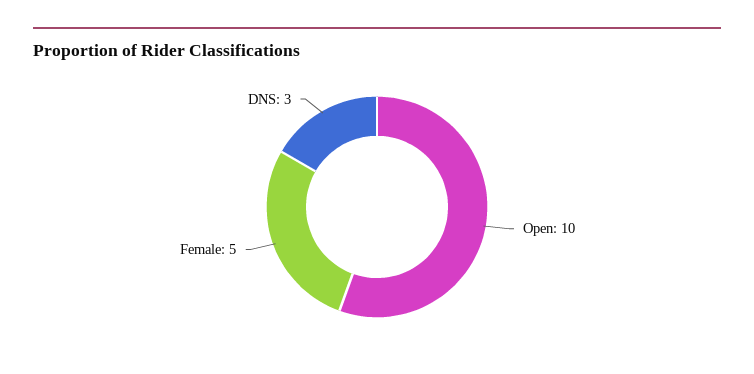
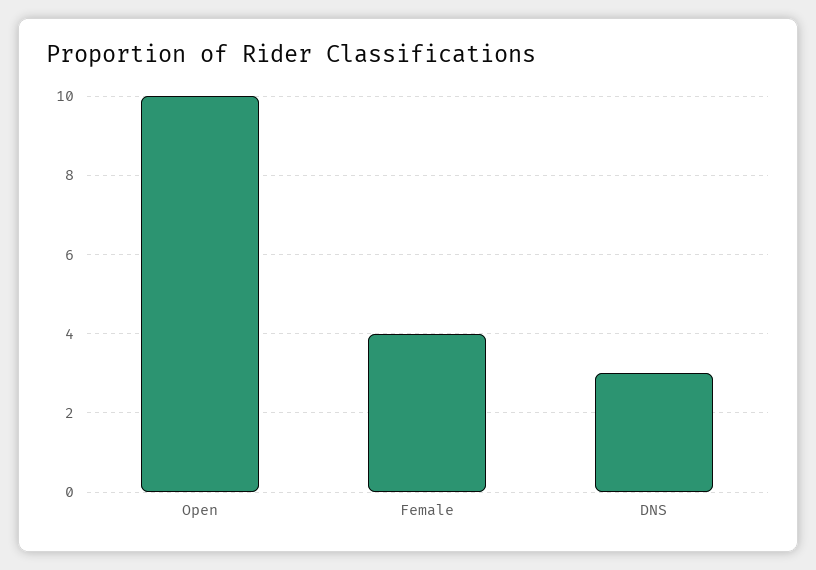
Female: 5 -> 4

